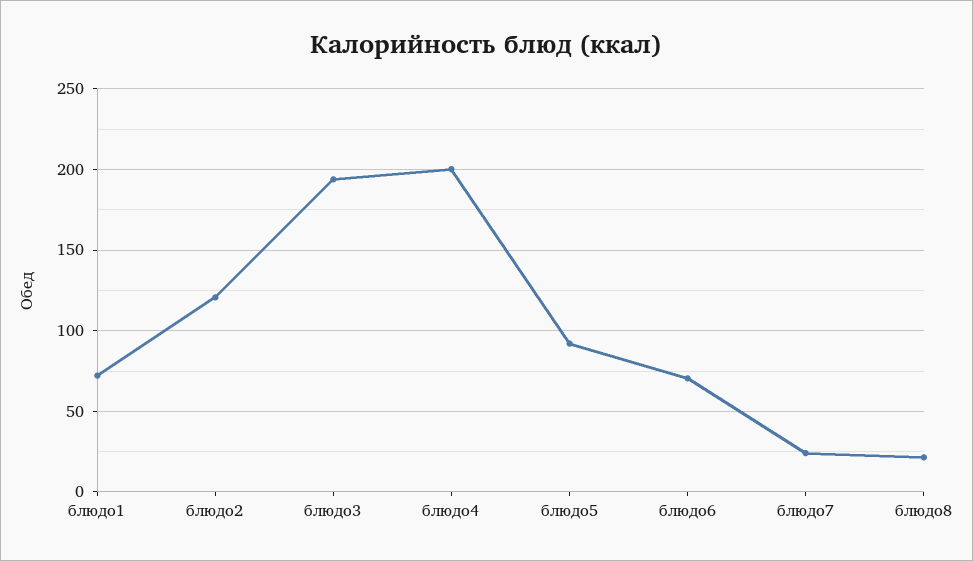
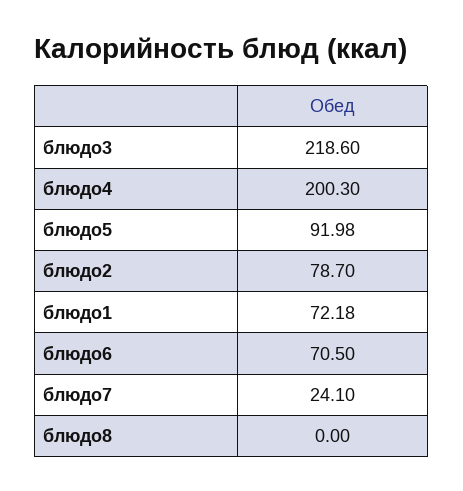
блюдо2: 120 -> 78.7
блюдо3: 195 -> 218.6
блюдо8: 20 -> 0

